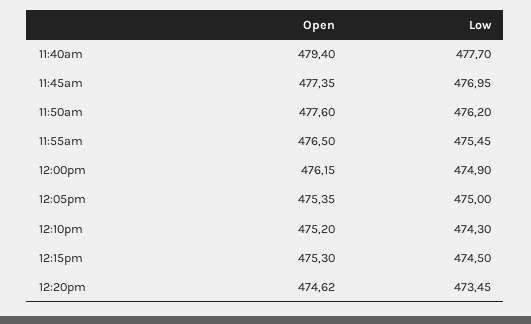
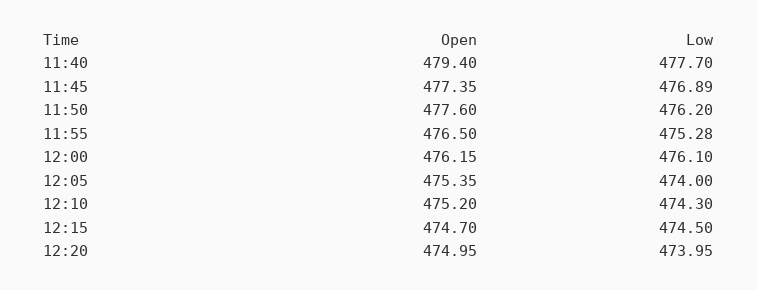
Low, 11:45am: 476.95 -> 476.89
Low, 11:55am: 475.45 -> 475.28
Low, 12:00pm: 474.9 -> 476.1
Low, 12:05pm: 475 -> 474
Open, 12:15pm: 475.3 -> 474.7
Open, 12:20pm: 474.62 -> 474.95
Low, 12:20pm: 473.45 -> 473.95

